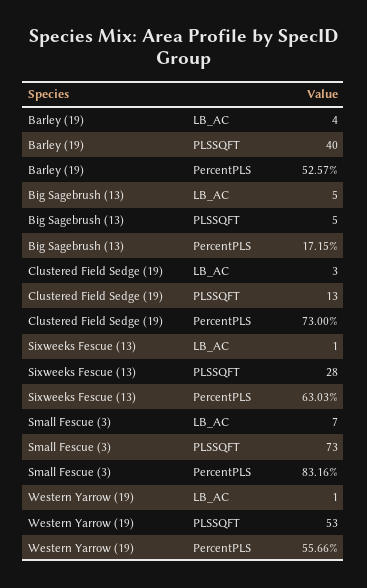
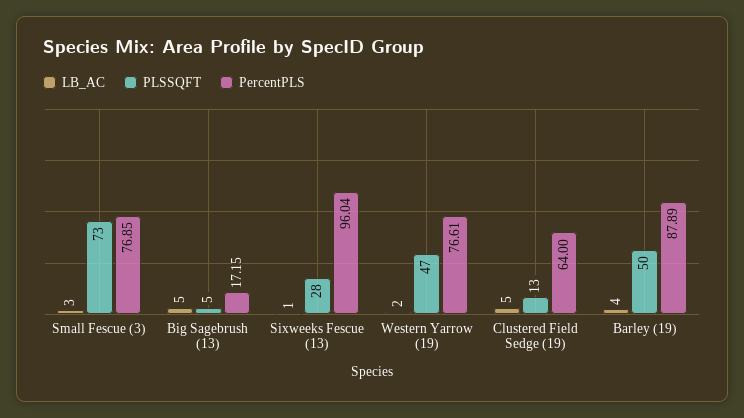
PLSSQFT, Barley (19): 40 -> 50
PercentPLS, Barley (19): 52.57 -> 87.89
LB_AC, Clustered Field Sedge (19): 3 -> 5
PercentPLS, Clustered Field Sedge (19): 73 -> 64
PercentPLS, Sixweeks Fescue (13): 63.03 -> 96.04
LB_AC, Small Fescue (3): 7 -> 3
PercentPLS, Small Fescue (3): 83.16 -> 76.85
LB_AC, Western Yarrow (19): 1 -> 2
PLSSQFT, Western Yarrow (19): 53 -> 47
PercentPLS, Western Yarrow (19): 55.66 -> 76.61

